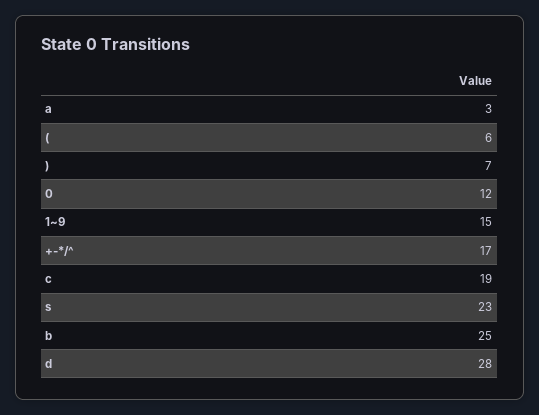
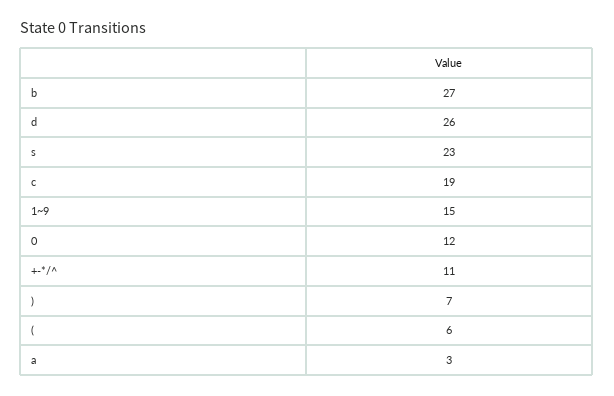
+-*/^: 17 -> 11
b: 25 -> 27
d: 28 -> 26

